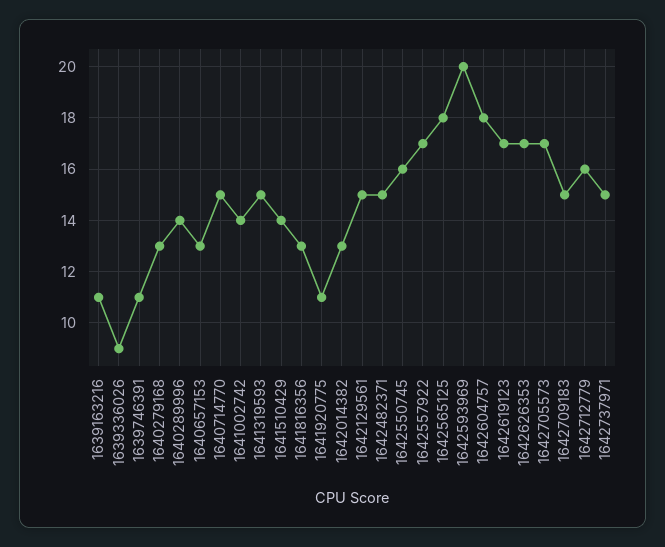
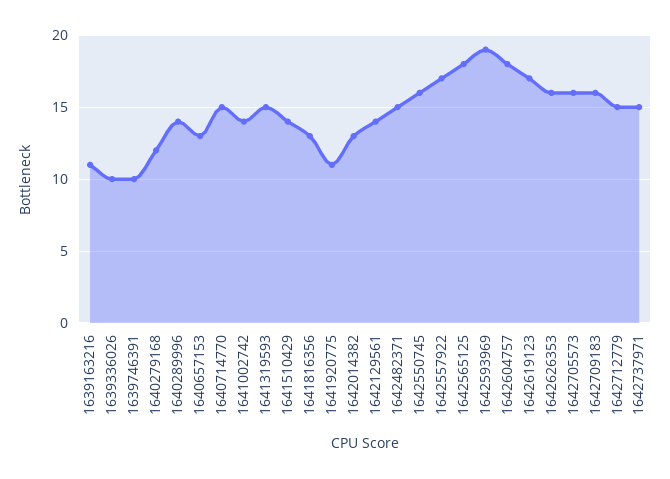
1639336026: 9 -> 10
1639746391: 11 -> 10
1640279168: 13 -> 12
1642129561: 15 -> 14
1642593969: 20 -> 19
1642626353: 17 -> 16
1642705573: 17 -> 16
1642709183: 15 -> 16
1642712779: 16 -> 15

